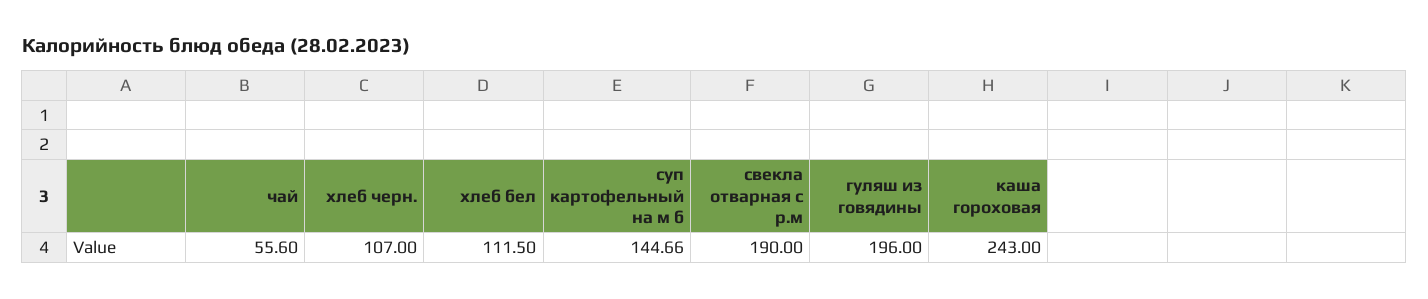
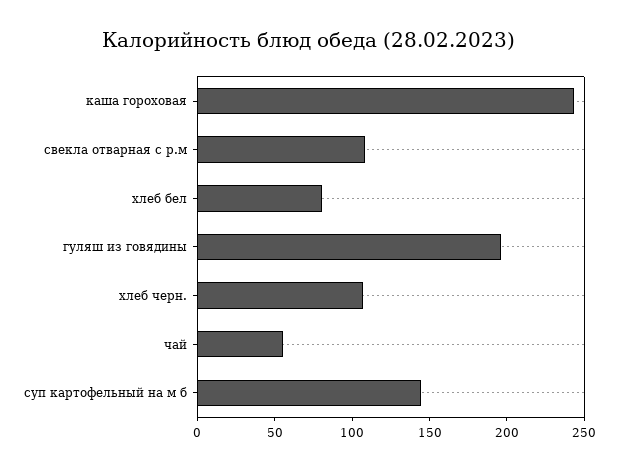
хлеб бел: 111.5 -> 80
свекла отварная с р.м: 190 -> 110

